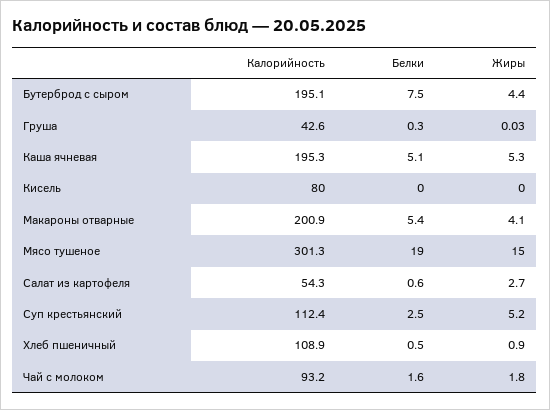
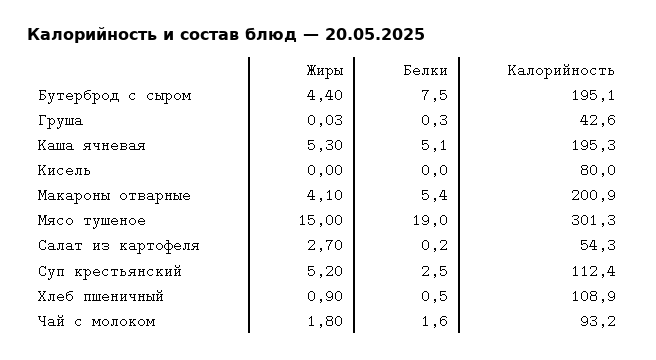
Белки, Салат из картофеля: 0.6 -> 0.2

